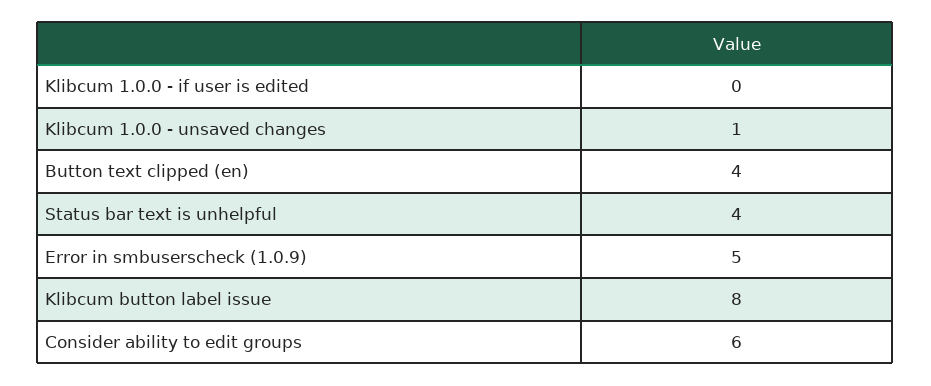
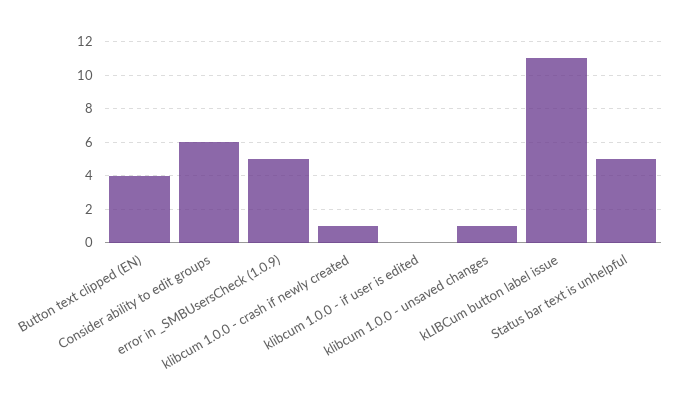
Status bar text is unhelpful: 4 -> 5
Klibcum button label issue: 8 -> 11
klibcum 1.0.0 - crash if newly created: none -> 1

